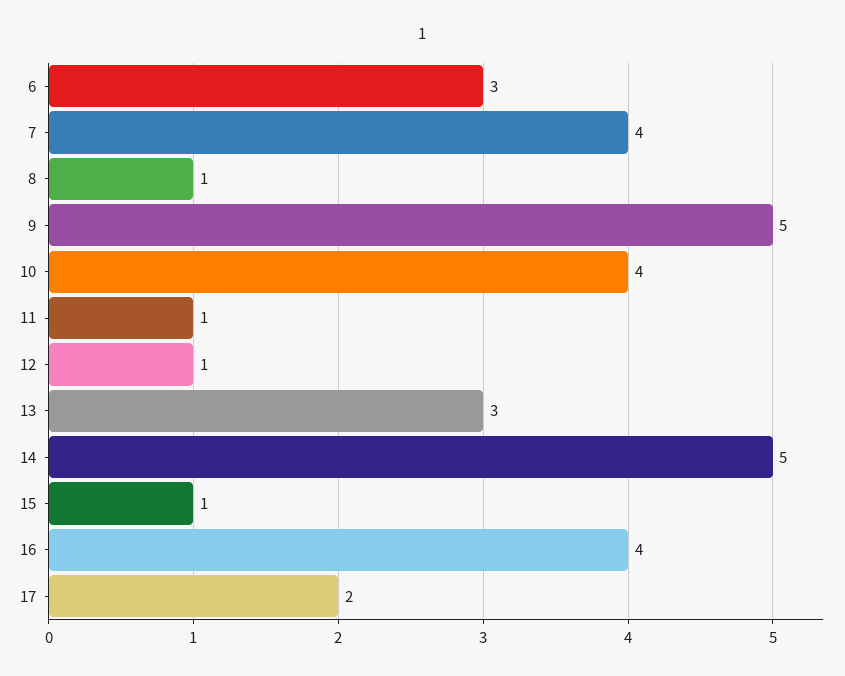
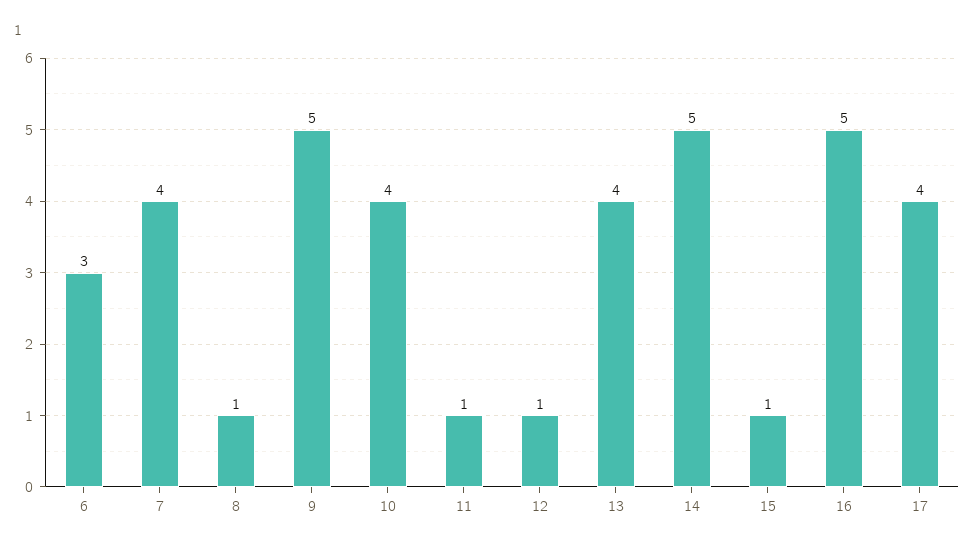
13: 3 -> 4
16: 4 -> 5
17: 2 -> 4

